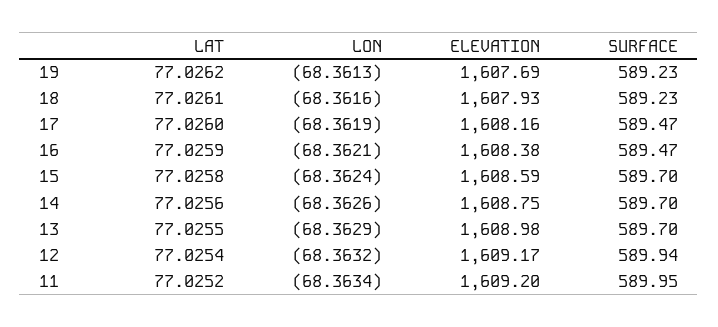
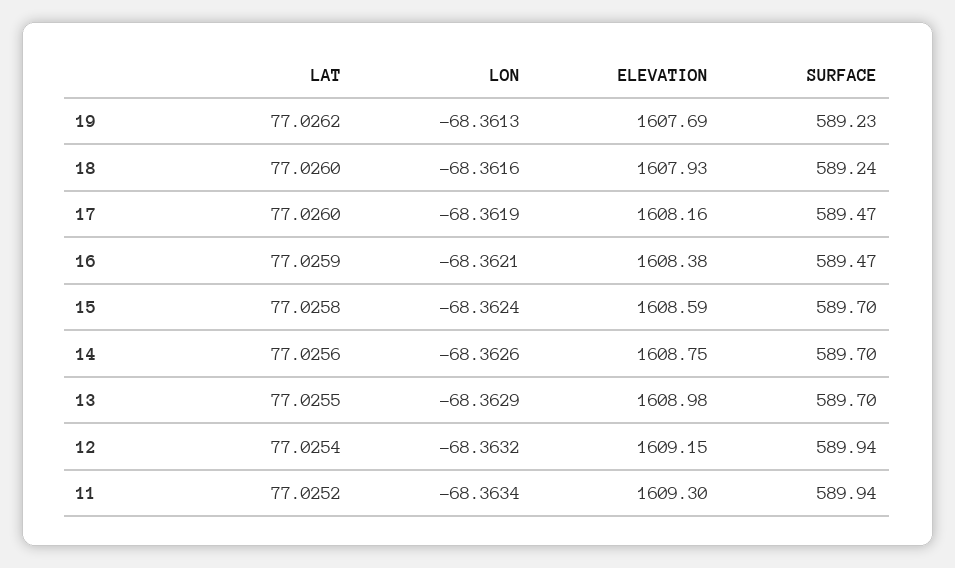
LAT, 18: 77.0261 -> 77.026
SURFACE, 18: 589.23 -> 589.24
ELEVATION, 12: 1609.17 -> 1609.15
ELEVATION, 11: 1609.2 -> 1609.3
SURFACE, 11: 589.95 -> 589.94

